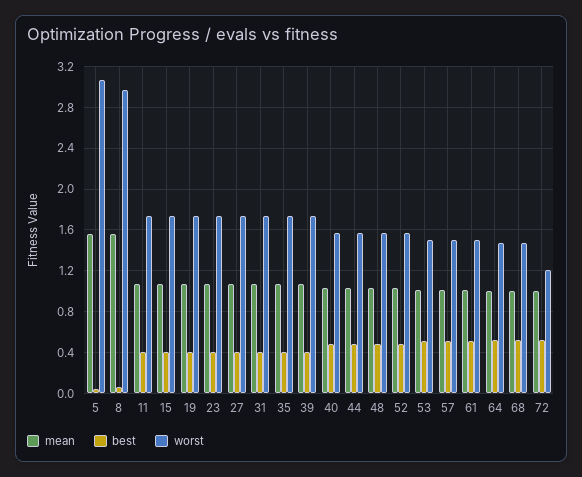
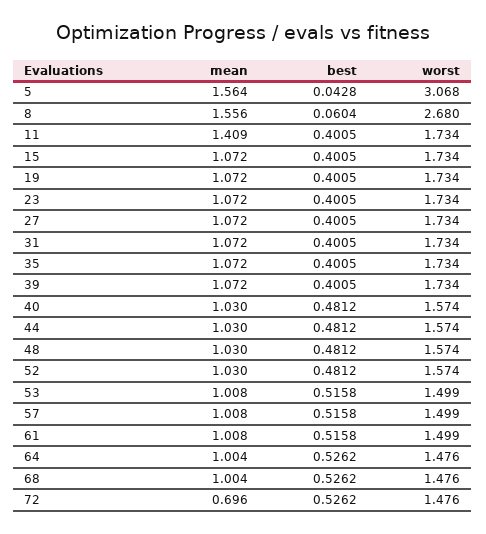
worst, 8: 3 -> 2.68
mean, 11: 1.1 -> 1.409
mean, 72: 1 -> 0.696
worst, 72: 1.2 -> 1.476

